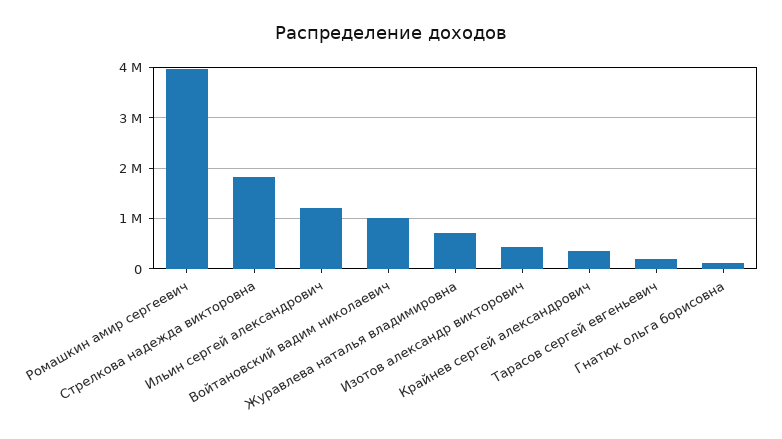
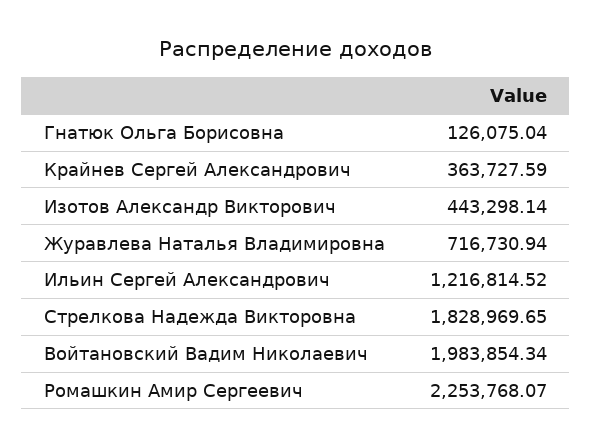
Ромашкин амир сергеевич: 4000000 -> 2253768.07
Войтановский вадим николаевич: 1000000 -> 1983854.34
Тарасов сергей евгеньевич: 200000 -> none

